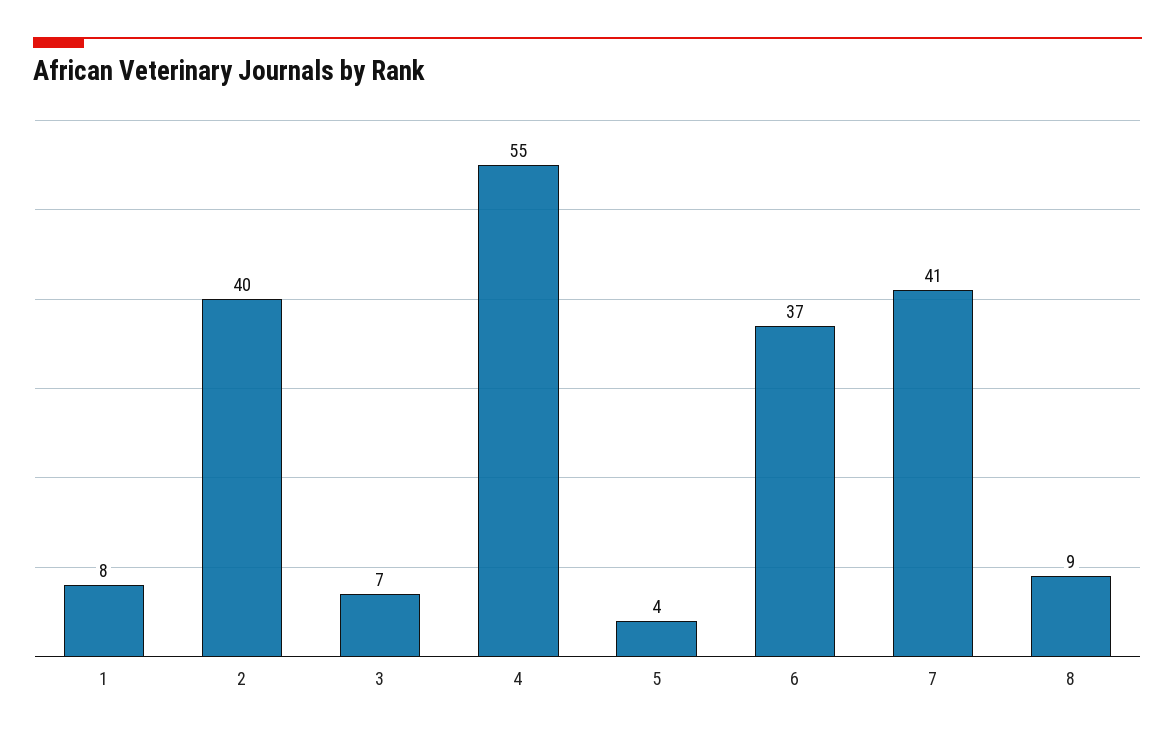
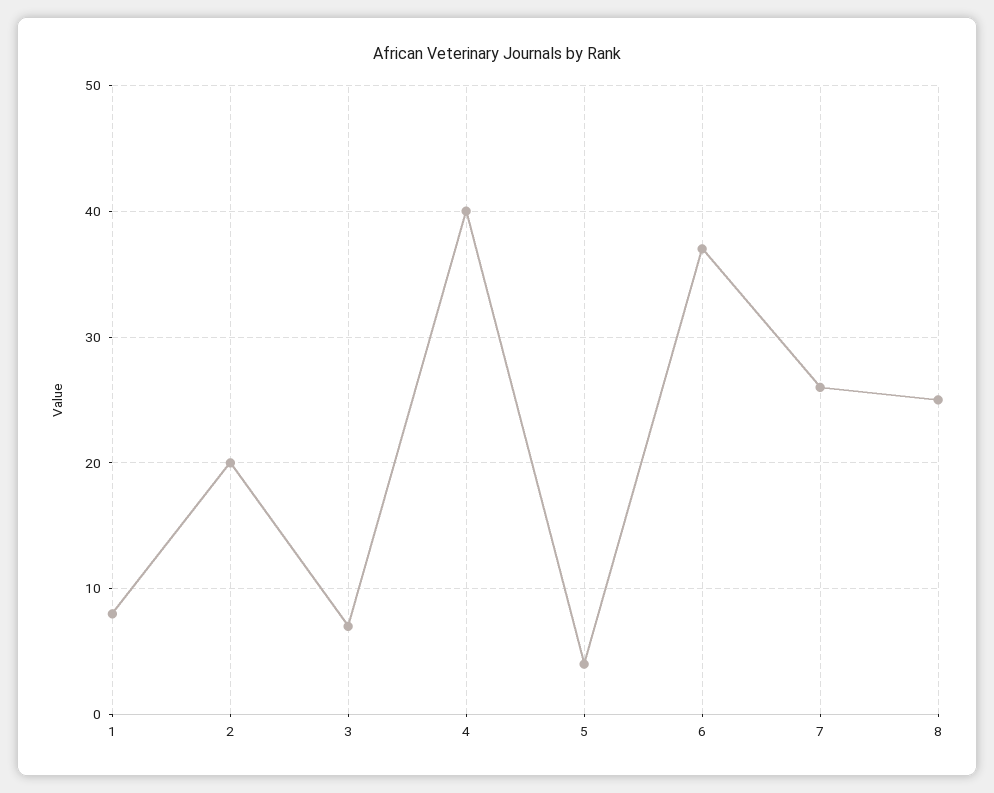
2: 40 -> 20
4: 55 -> 40
7: 41 -> 26
8: 9 -> 25

